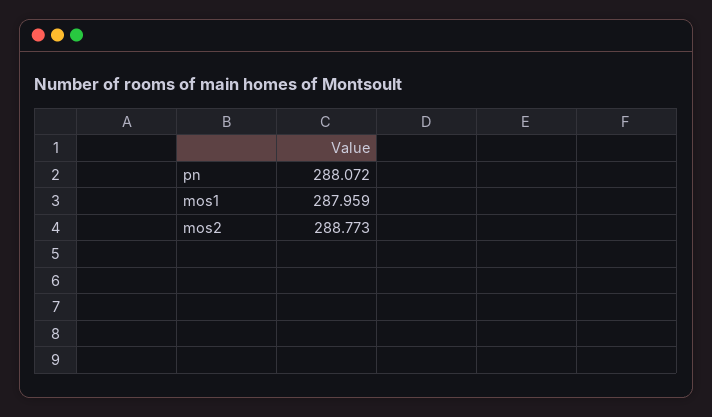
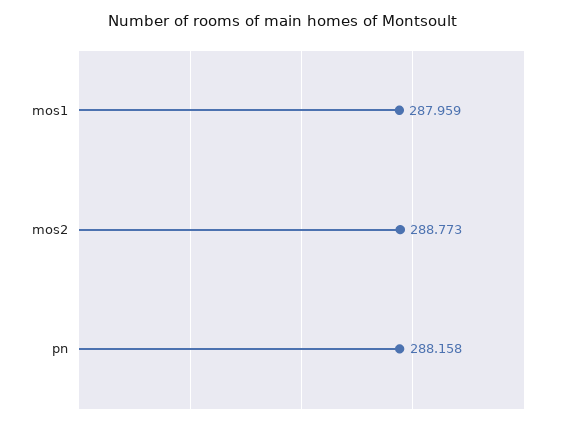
pn: 288.072 -> 288.158

